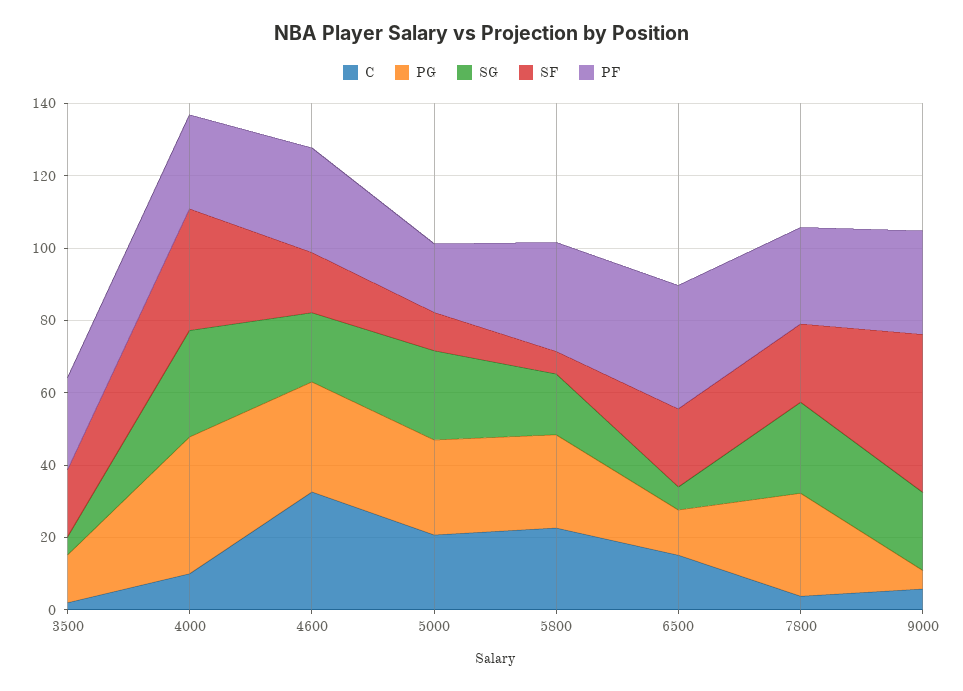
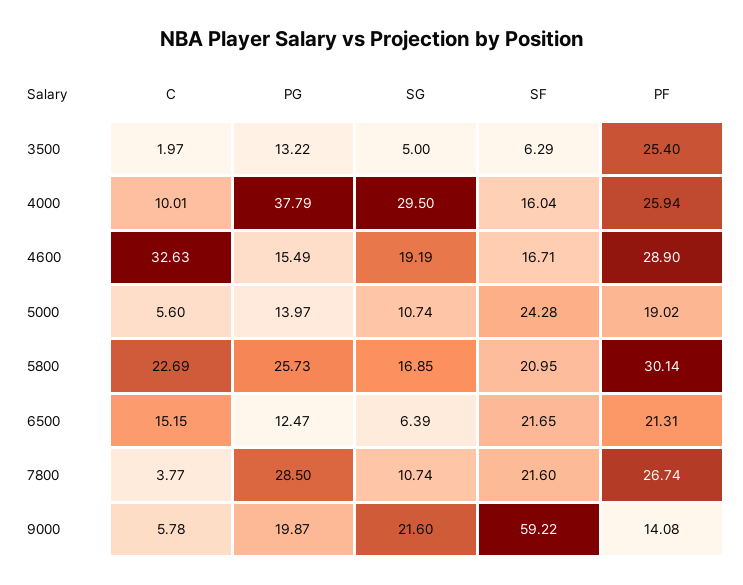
SF, 3500: 20 -> 6.29
SF, 4000: 35 -> 16.04
PG, 4600: 30 -> 15.49
C, 5000: 20 -> 5.6
PG, 5000: 25 -> 13.97
SG, 5000: 25 -> 10.74
SF, 5000: 10 -> 24.28
SF, 5800: 5 -> 20.95
PF, 6500: 35 -> 21.31
SG, 7800: 25 -> 10.74
PG, 9000: 5 -> 19.87
SF, 9000: 45 -> 59.22
PF, 9000: 30 -> 14.08

